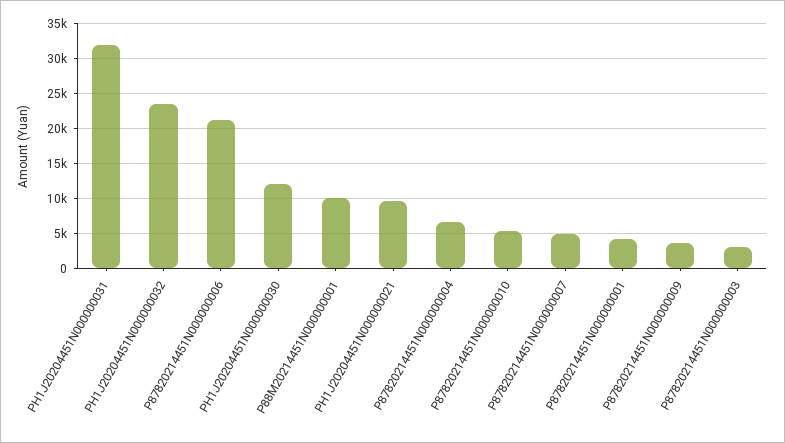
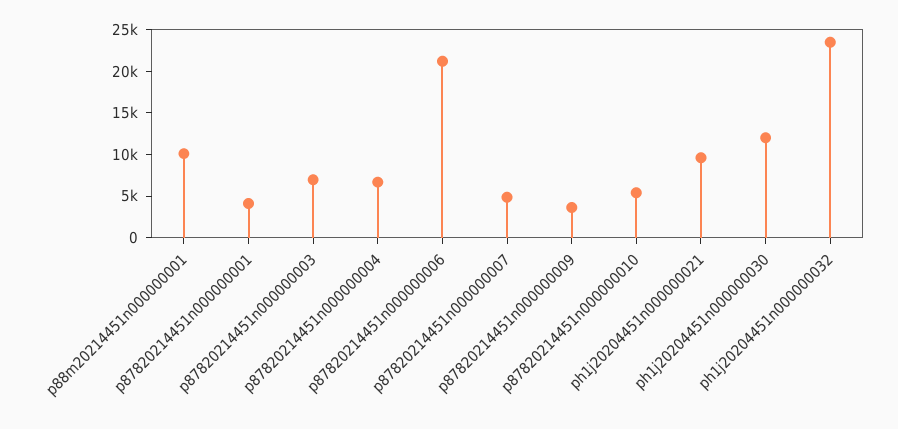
PH1J20204451N000000031: 32000 -> none
P87820214451N000000003: 3000 -> 7000

